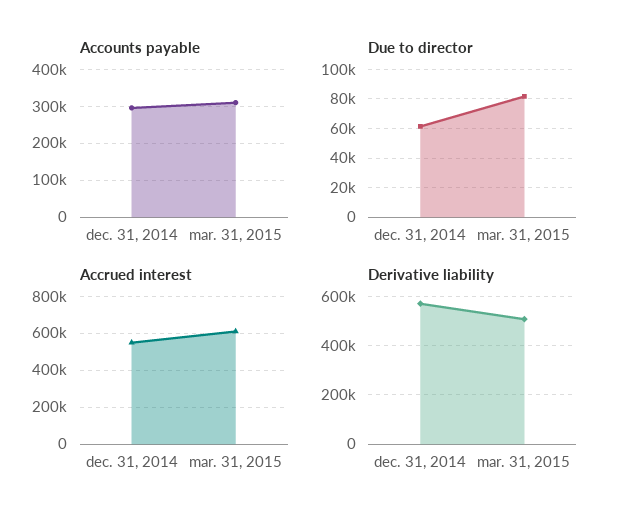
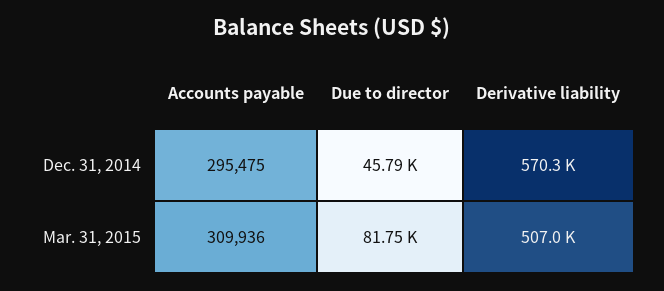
Due to director, dec. 31, 2014: 60000 -> 45790
Accrued interest, dec. 31, 2014: 550000 -> none
Accrued interest, mar. 31, 2015: 600000 -> none

